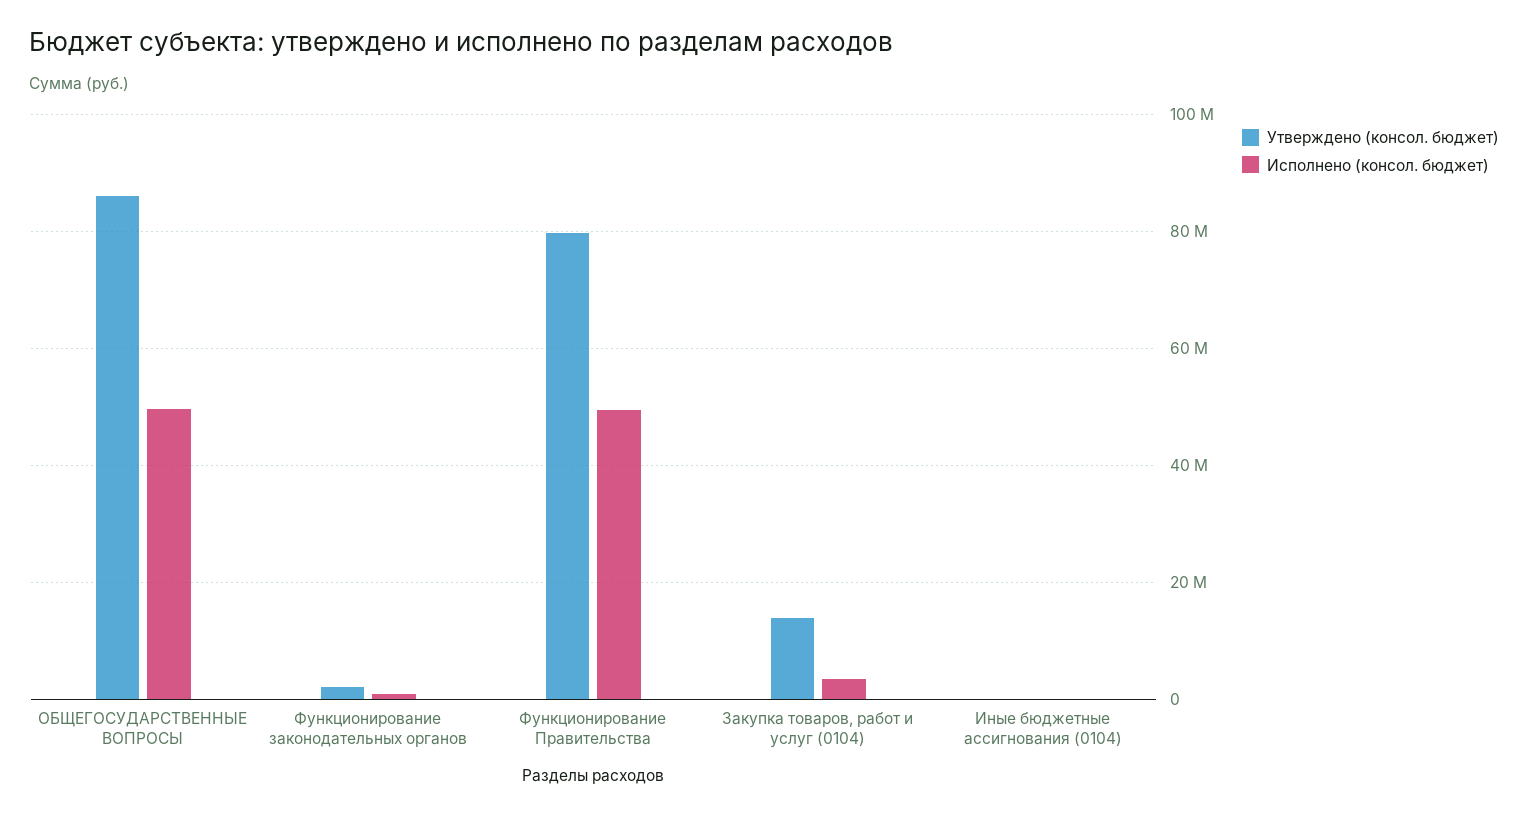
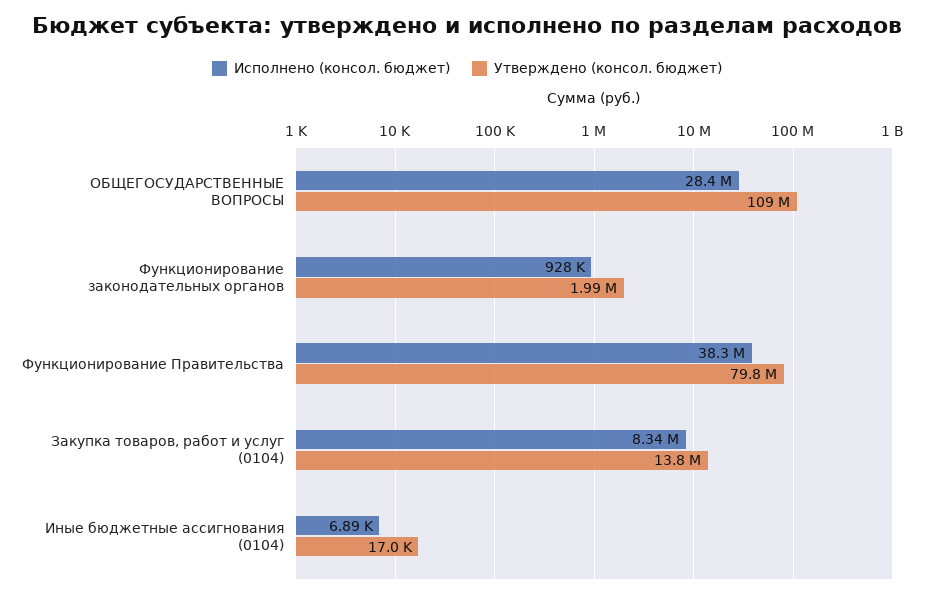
Утверждено (консол. бюджет), ОБЩЕГОСУДАРСТВЕННЫЕ ВОПРОСЫ: 86000000 -> 109000000
Исполнено (консол. бюджет), ОБЩЕГОСУДАРСТВЕННЫЕ ВОПРОСЫ: 50000000 -> 28400000
Исполнено (консол. бюджет), Функционирование Правительства: 50000000 -> 38300000
Исполнено (консол. бюджет), Закупка товаров, работ и услуг (0104): 4000000 -> 8340000

